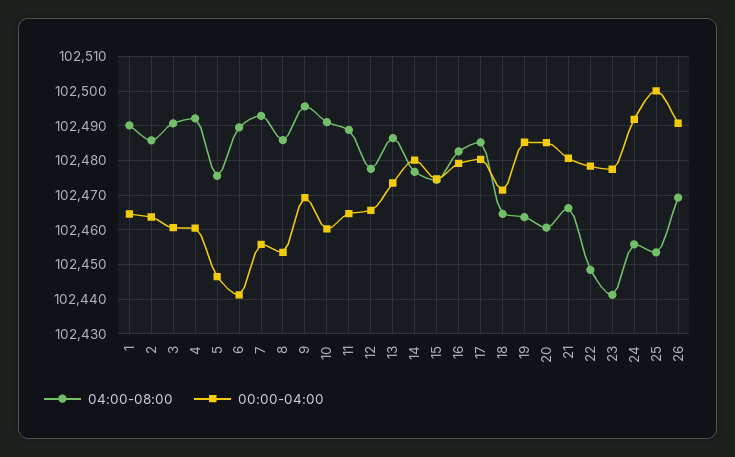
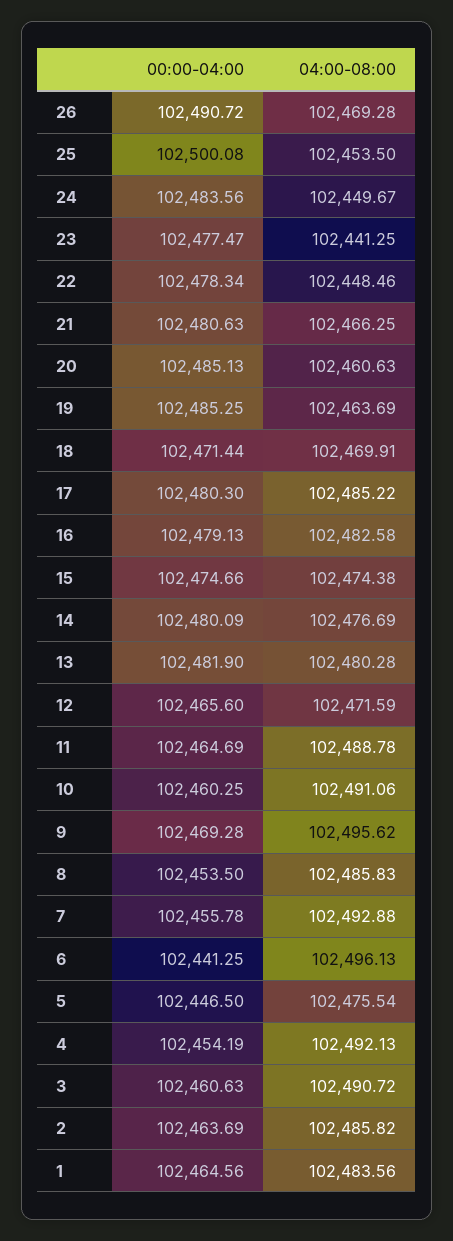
04:00-08:00, 1: 102490 -> 102483.56
00:00-04:00, 4: 102460 -> 102454.19
04:00-08:00, 6: 102490 -> 102496.13
04:00-08:00, 12: 102478 -> 102471.59
04:00-08:00, 13: 102486 -> 102480.28
00:00-04:00, 13: 102474 -> 102481.9
04:00-08:00, 18: 102464 -> 102469.91
04:00-08:00, 24: 102456 -> 102449.67
00:00-04:00, 24: 102492 -> 102483.56

